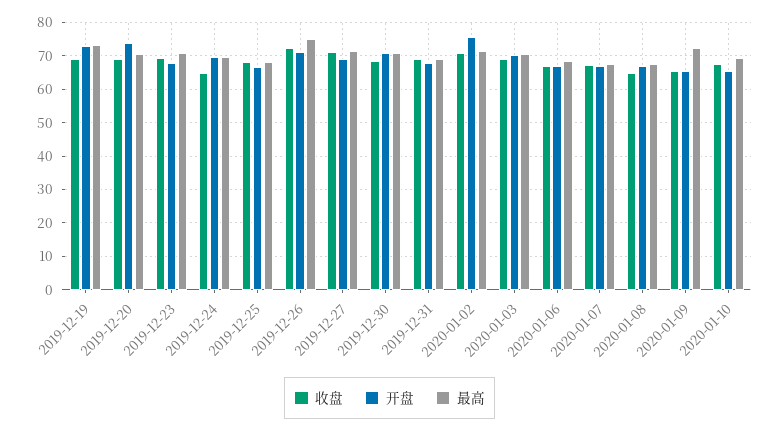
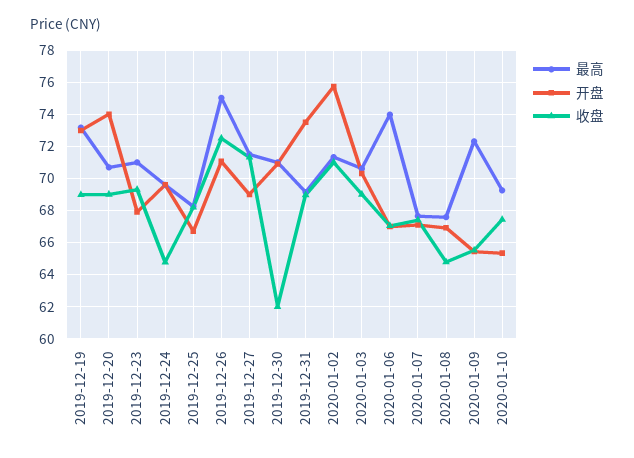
收盘, 2019-12-30: 68 -> 62
开盘, 2019-12-31: 68 -> 73.5
最高, 2020-01-06: 68 -> 74

